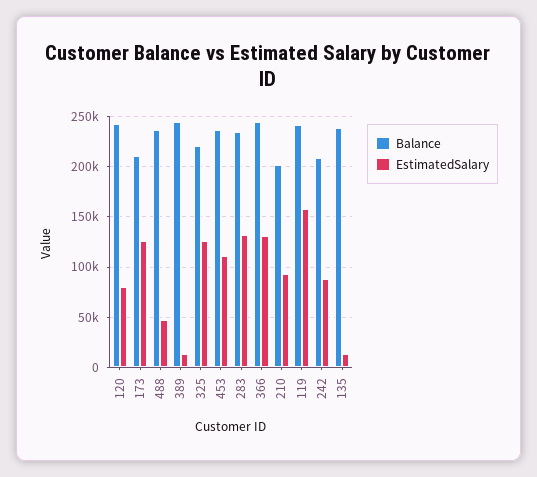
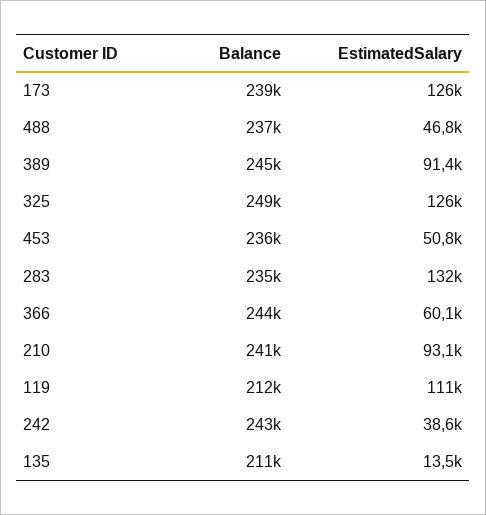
Balance, 120: 240000 -> none
EstimatedSalary, 120: 80000 -> none
Balance, 173: 210000 -> 239000
EstimatedSalary, 389: 10000 -> 91400
Balance, 325: 220000 -> 249000
EstimatedSalary, 453: 110000 -> 50800
EstimatedSalary, 366: 130000 -> 60100
Balance, 210: 200000 -> 241000
Balance, 119: 240000 -> 212000
EstimatedSalary, 119: 160000 -> 111000
Balance, 242: 210000 -> 243000
EstimatedSalary, 242: 90000 -> 38600
Balance, 135: 240000 -> 211000

